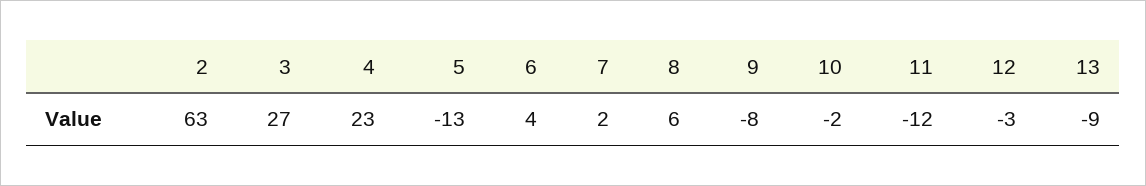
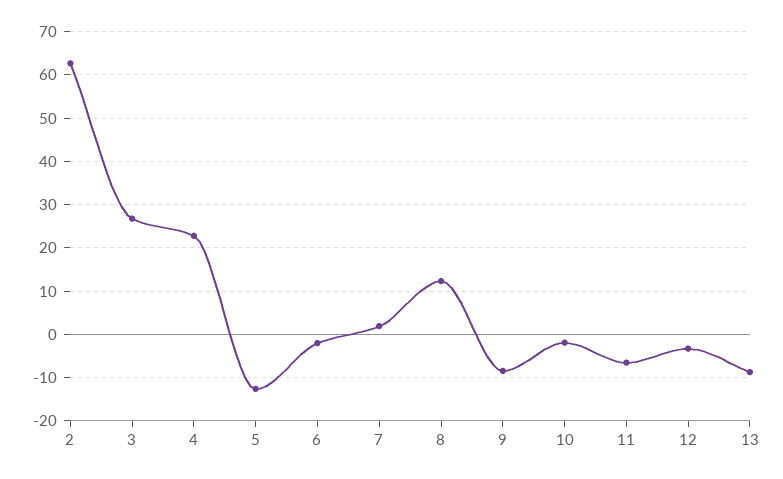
6: 4 -> -2
8: 6 -> 12
11: -12 -> -6

